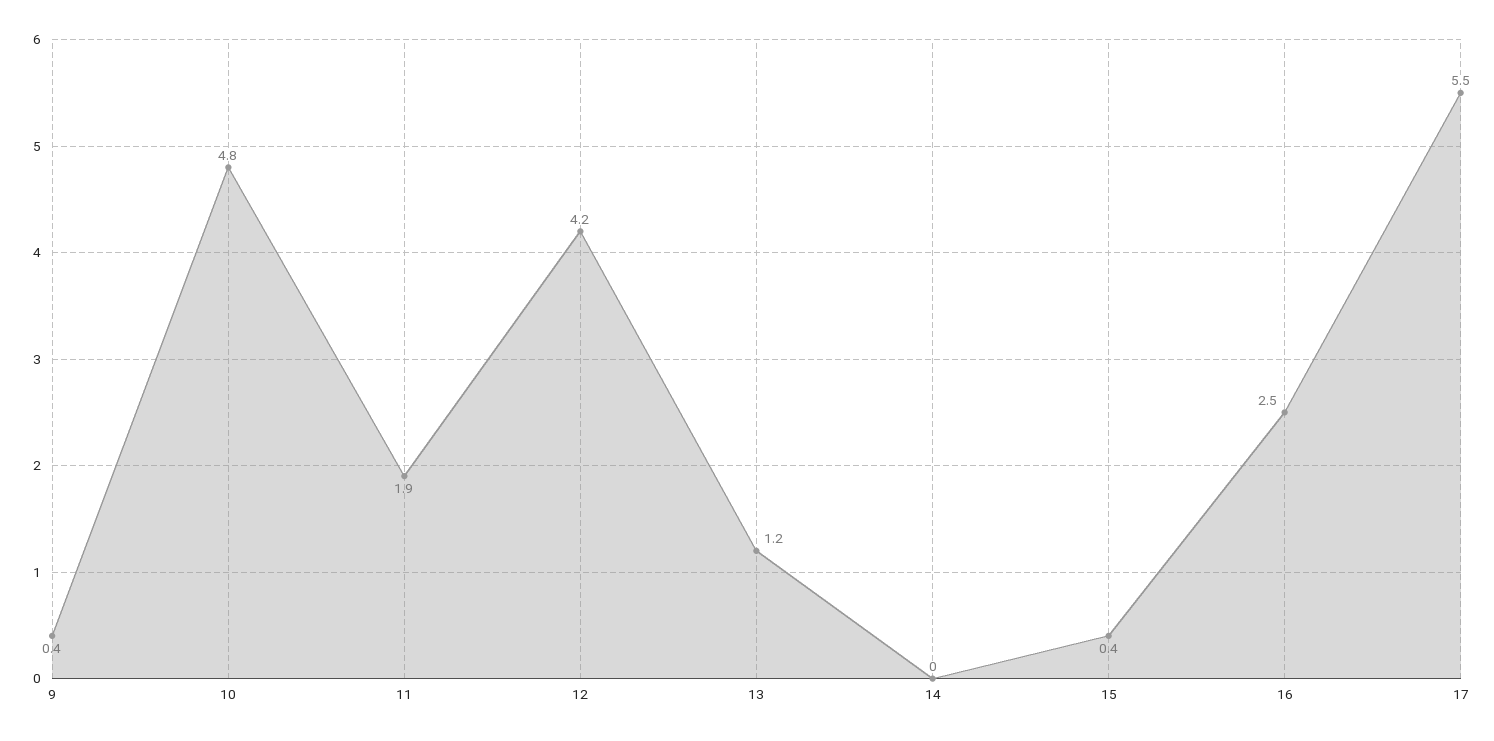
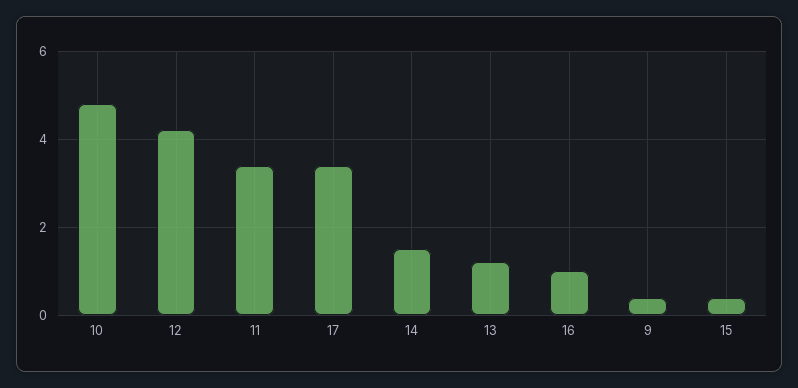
11: 1.9 -> 3.5
14: 0 -> 1.5
16: 2.5 -> 1
17: 5.5 -> 3.5

